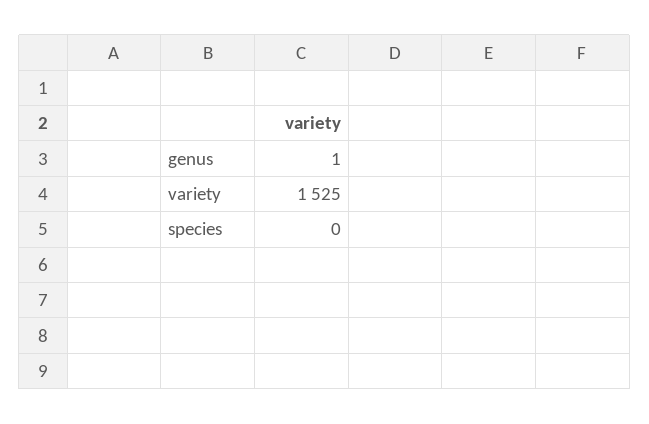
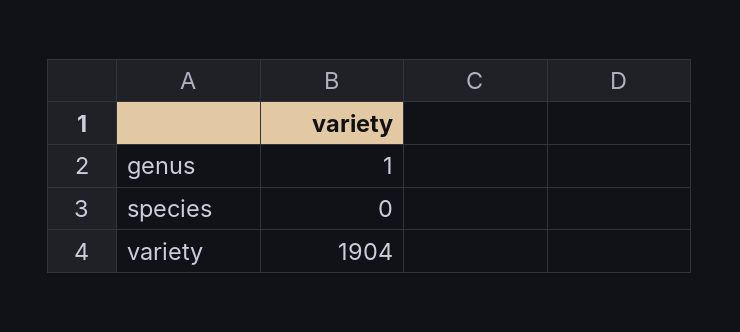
variety: 1525 -> 1904

